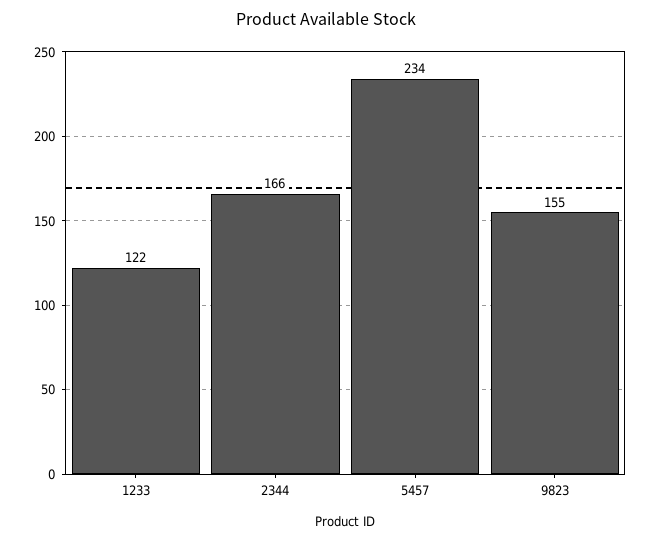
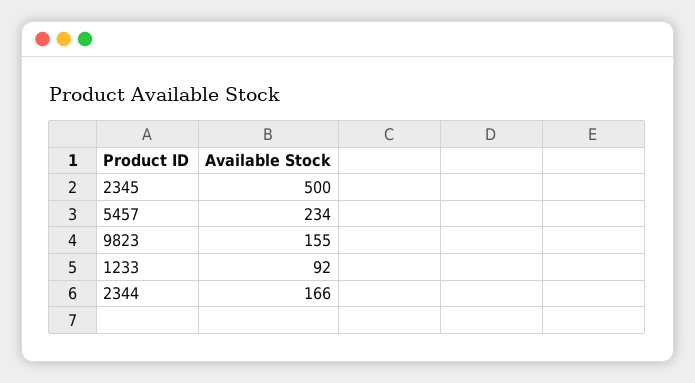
1233: 122 -> 92
2345: none -> 500

